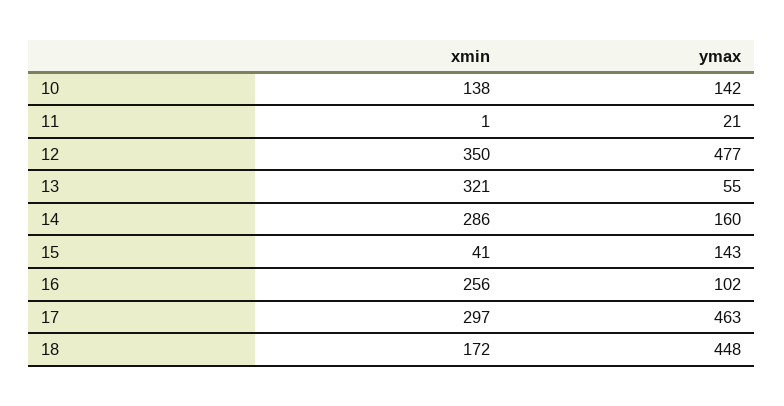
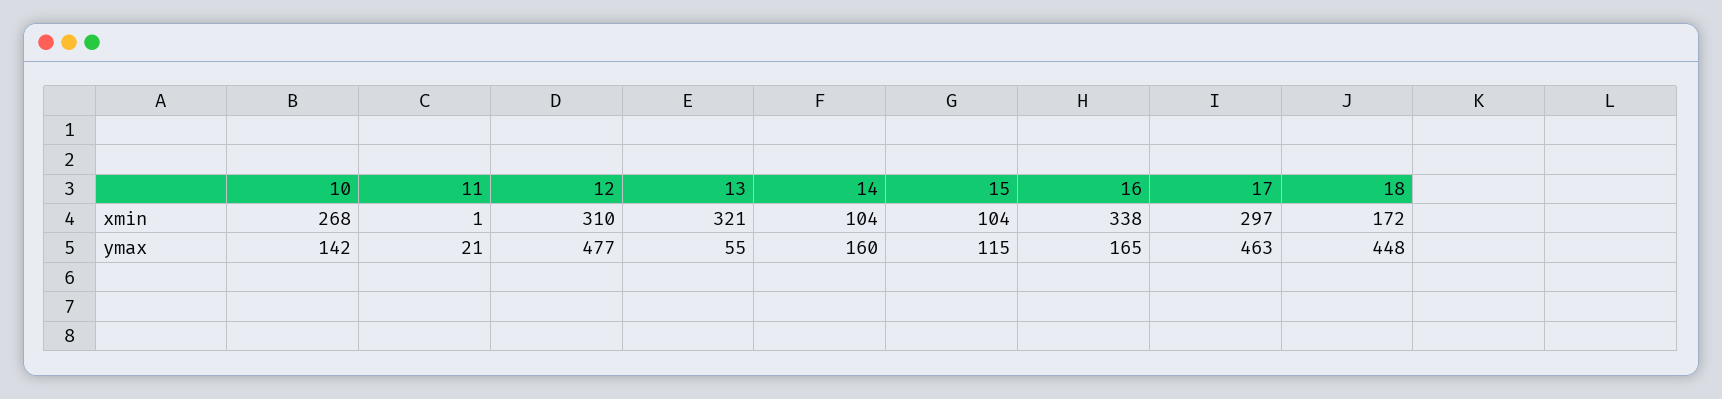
xmin, 10: 138 -> 268
xmin, 12: 350 -> 310
xmin, 14: 286 -> 104
xmin, 15: 41 -> 104
ymax, 15: 143 -> 115
xmin, 16: 256 -> 338
ymax, 16: 102 -> 165

